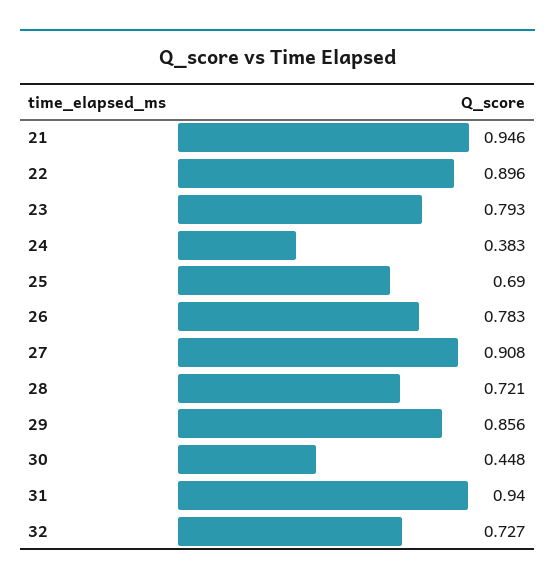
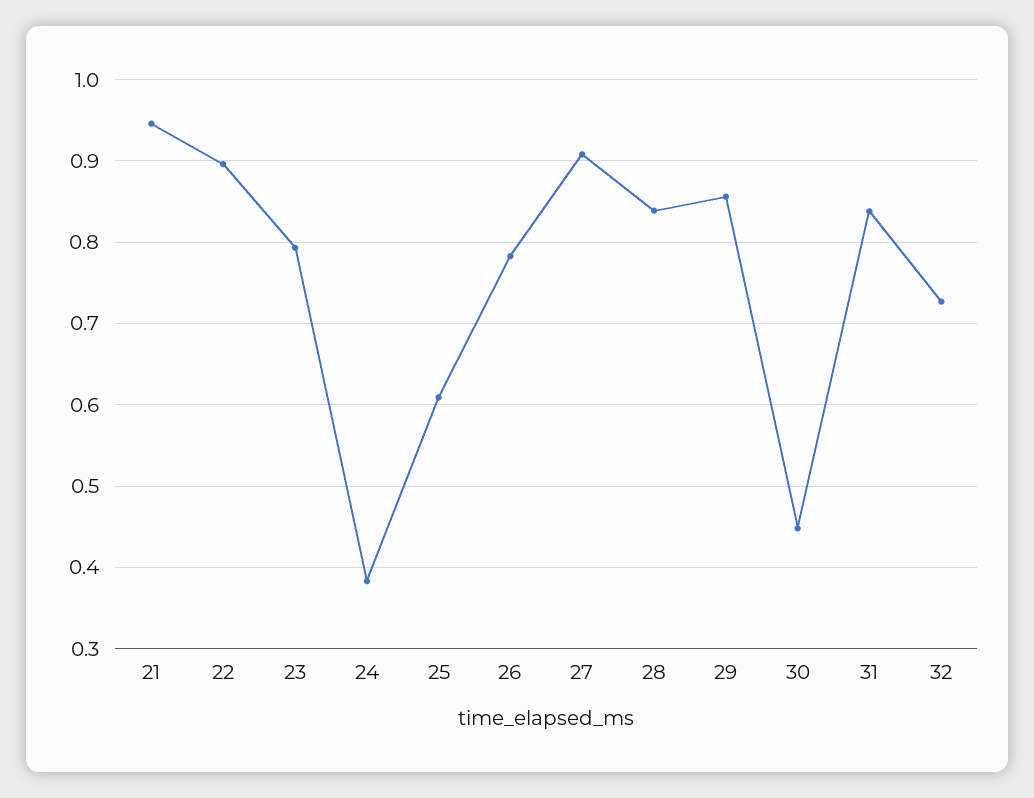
25: 0.69 -> 0.61
28: 0.721 -> 0.84
31: 0.94 -> 0.84

